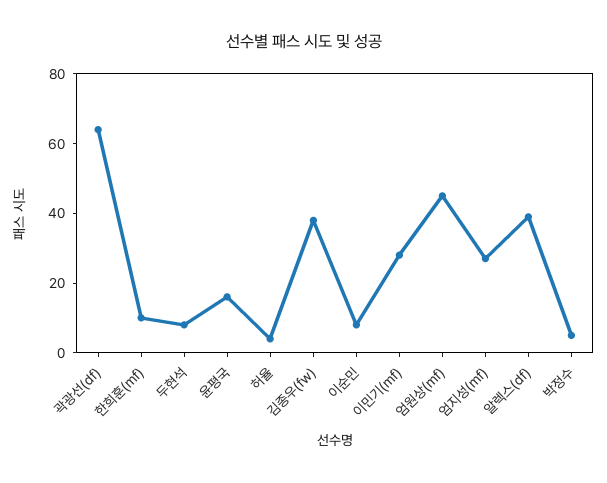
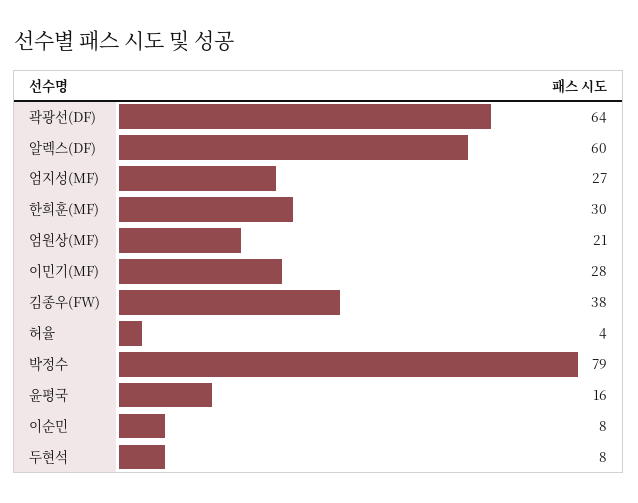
한희훈(mf): 10 -> 30
엄원상(mf): 45 -> 21
알렉스(df): 40 -> 60
박정수: 5 -> 79

